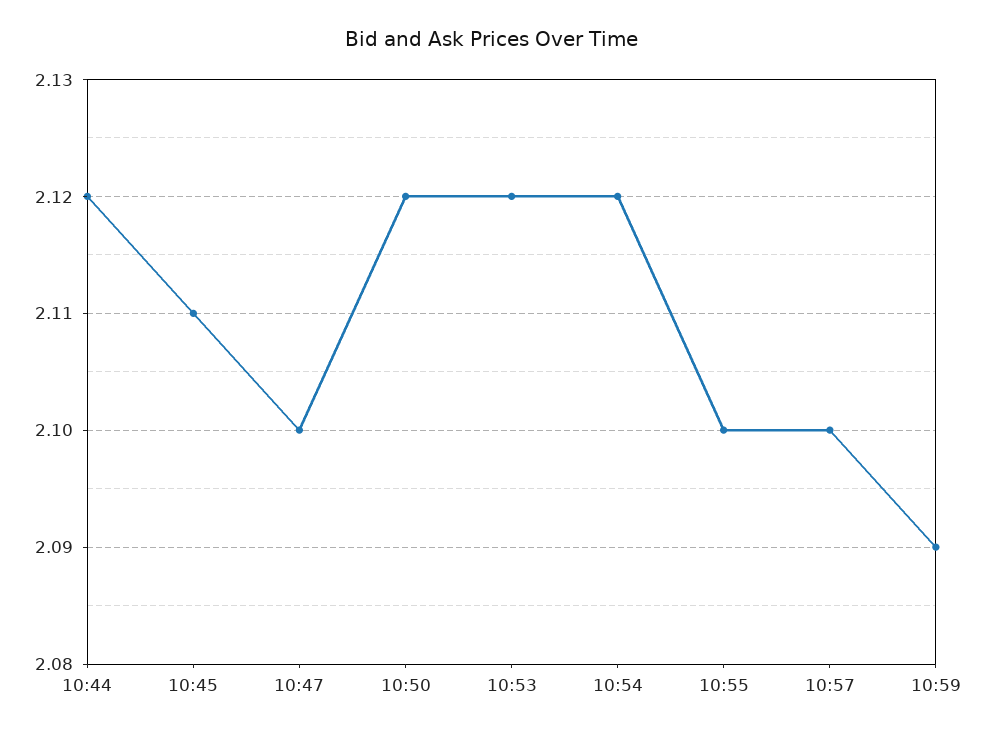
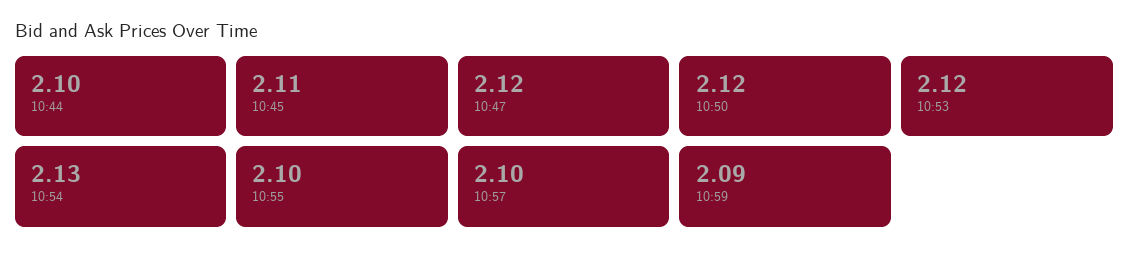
10:44: 2.12 -> 2.1
10:47: 2.1 -> 2.12
10:54: 2.12 -> 2.13

